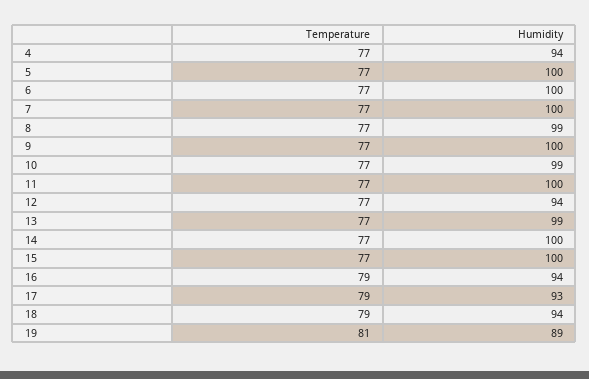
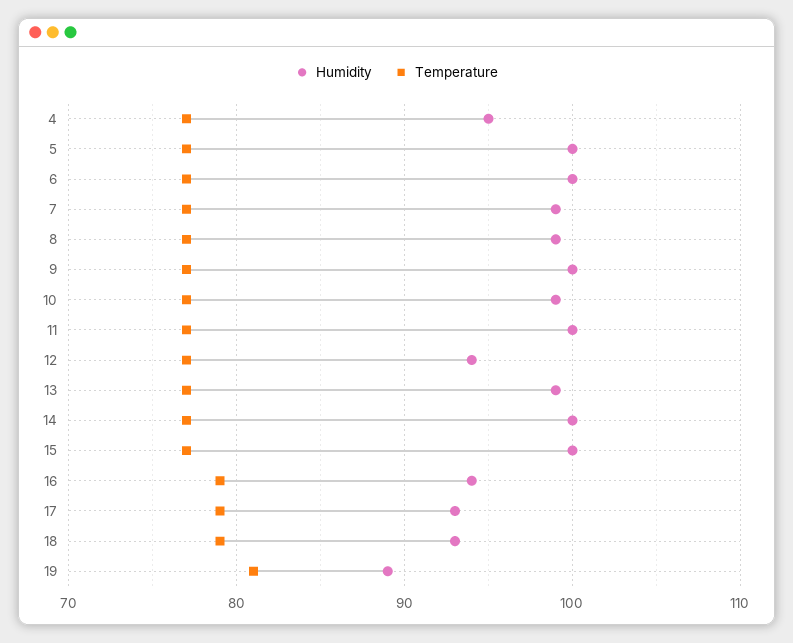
Humidity, 4: 94 -> 95
Humidity, 7: 100 -> 99
Humidity, 18: 94 -> 93

